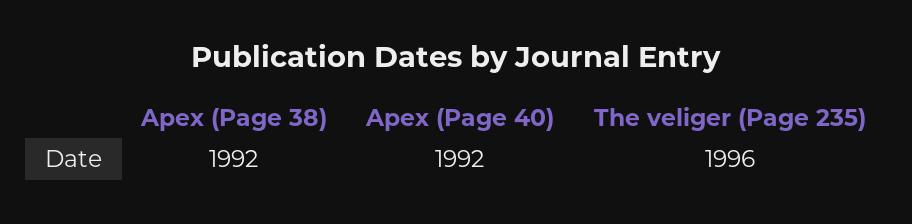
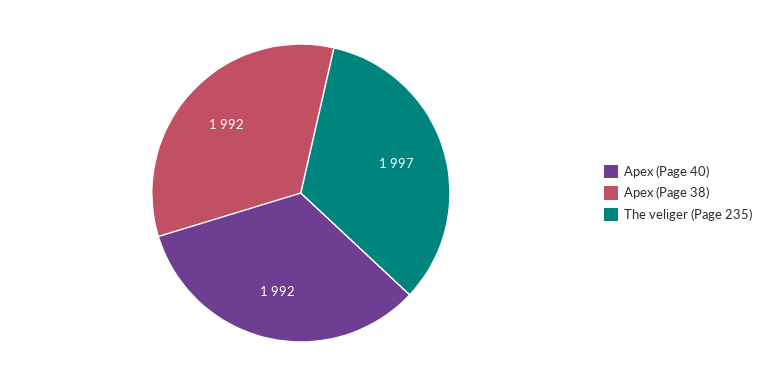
The veliger (Page 235): 1996 -> 1997

